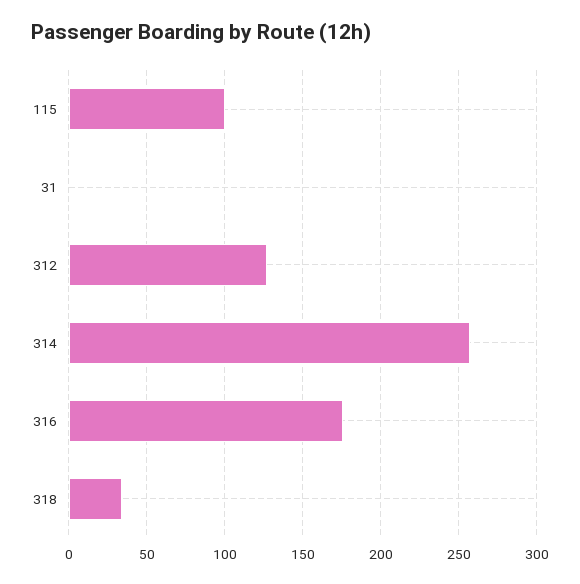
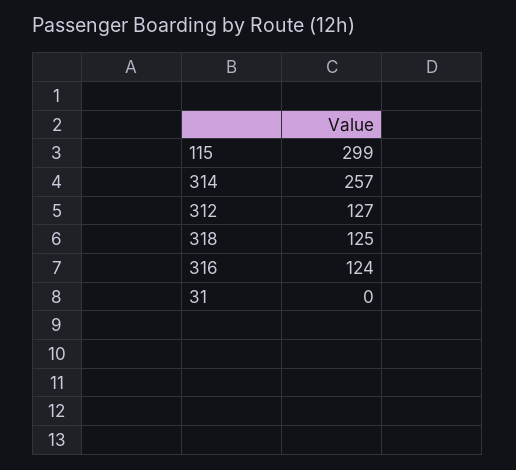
115: 100 -> 299
316: 175 -> 124
318: 35 -> 125

